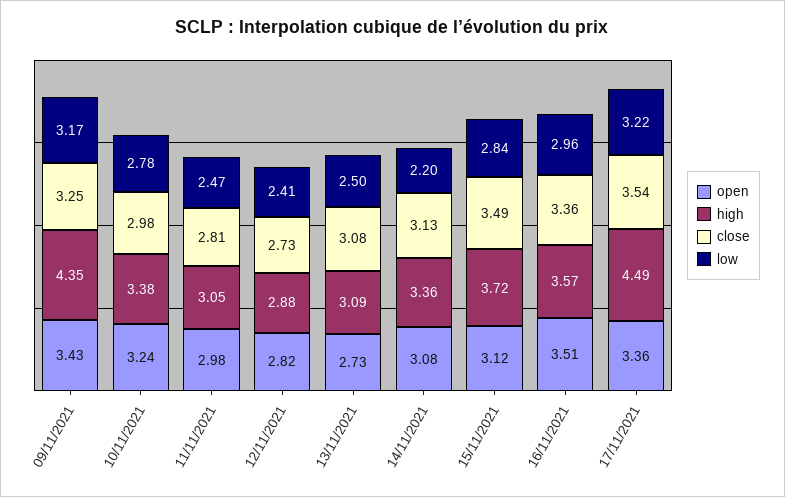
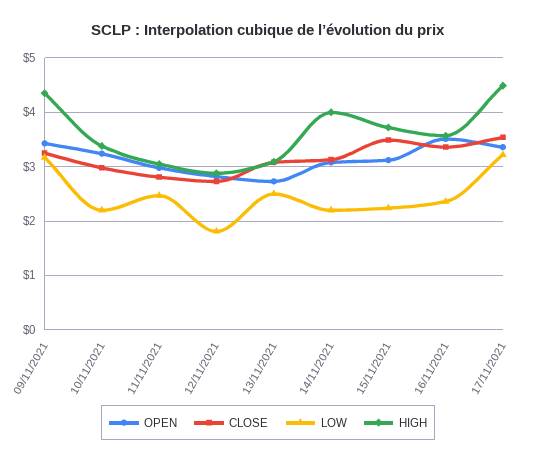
low, 10/11/2021: 2.78 -> 2.2
low, 12/11/2021: 2.41 -> 1.8
high, 14/11/2021: 3.36 -> 4
low, 15/11/2021: 2.84 -> 2.2
low, 16/11/2021: 2.96 -> 2.4

